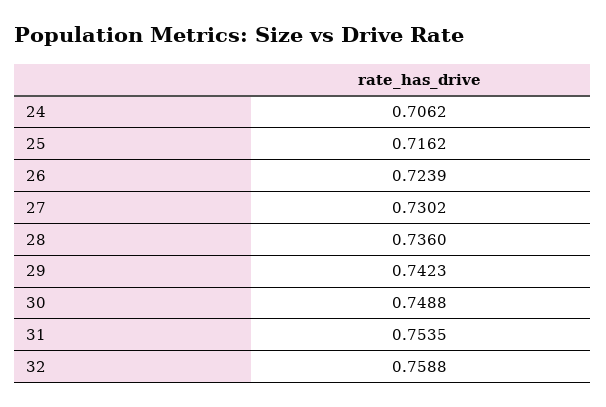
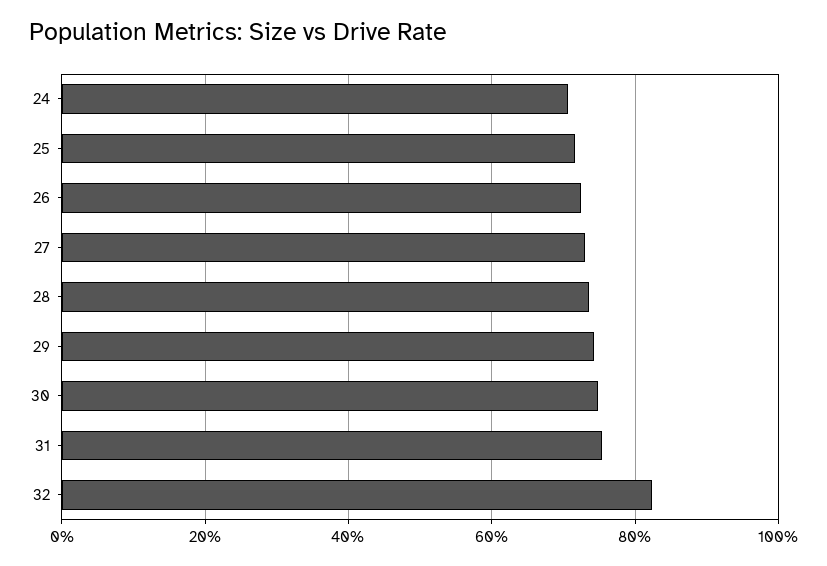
32: 0.7588 -> 0.82

